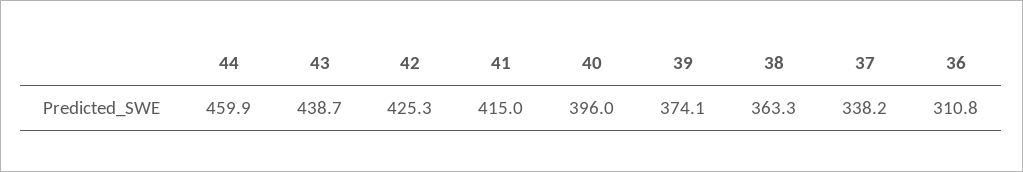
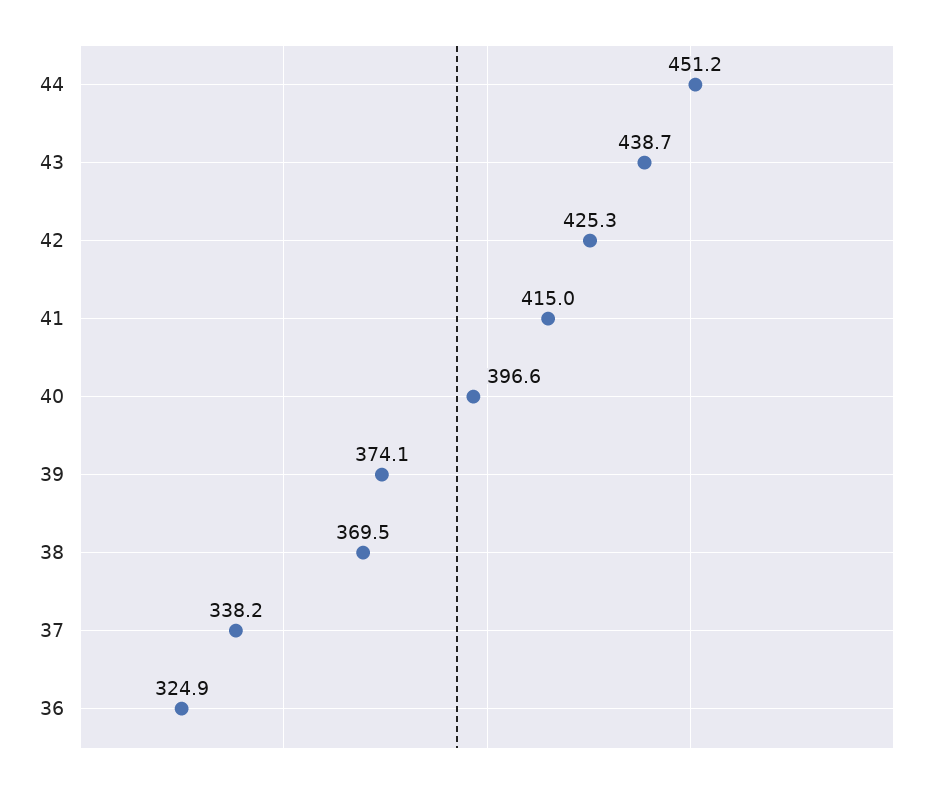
44: 459.9 -> 451.2
40: 396 -> 396.6
38: 363.3 -> 369.5
36: 310.8 -> 324.9

